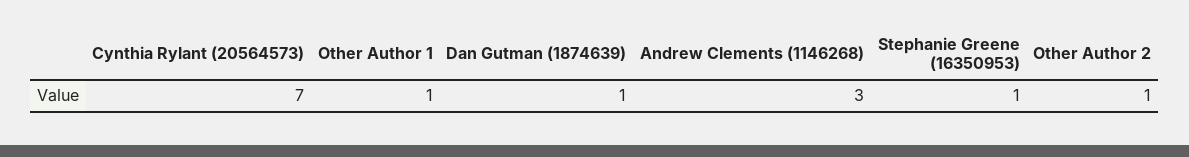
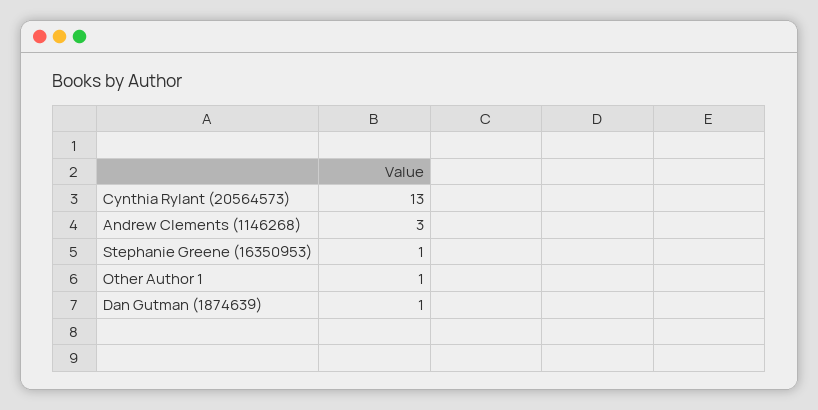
Cynthia Rylant (20564573): 7 -> 13
Other Author 2: 1 -> none

